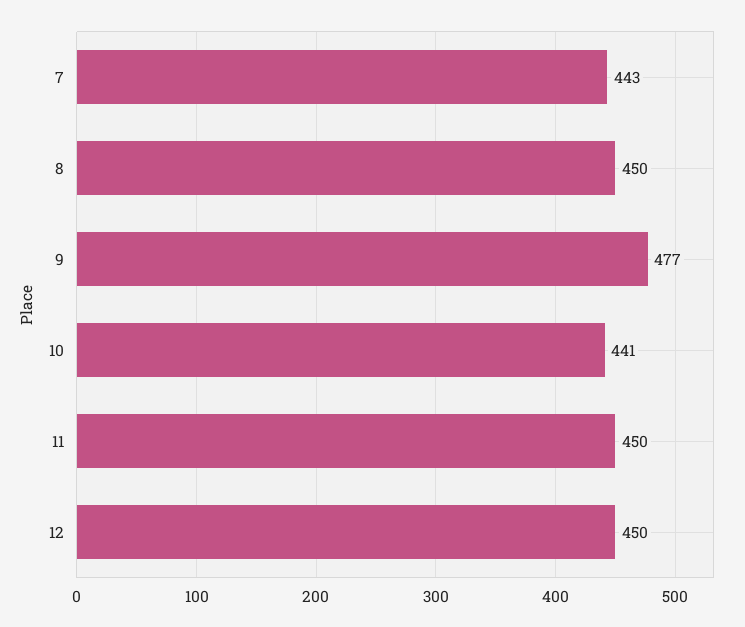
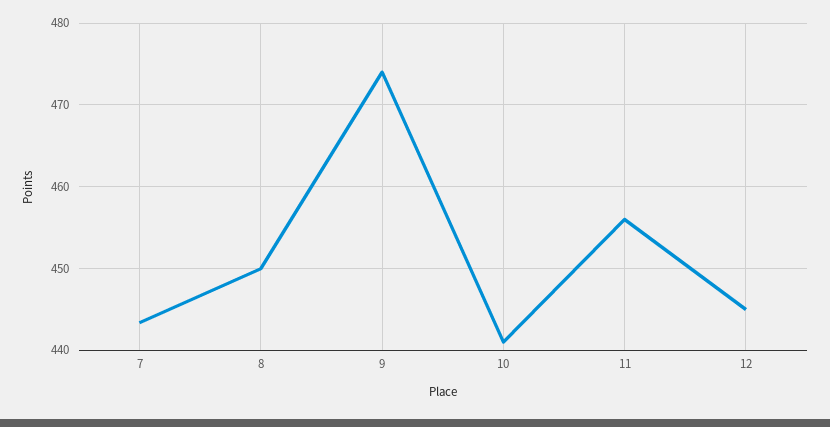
9: 477 -> 474
11: 450 -> 456
12: 450 -> 445

